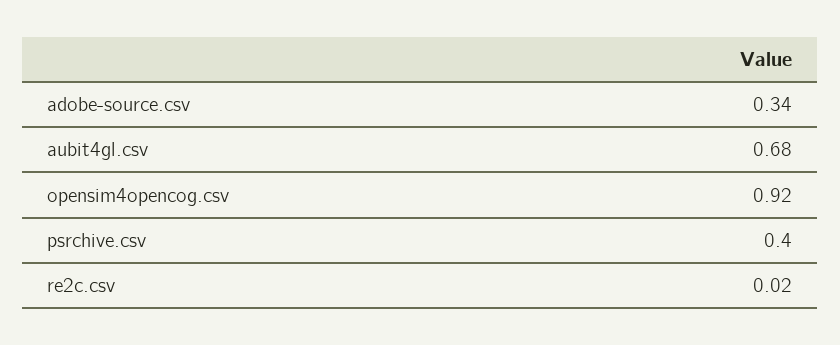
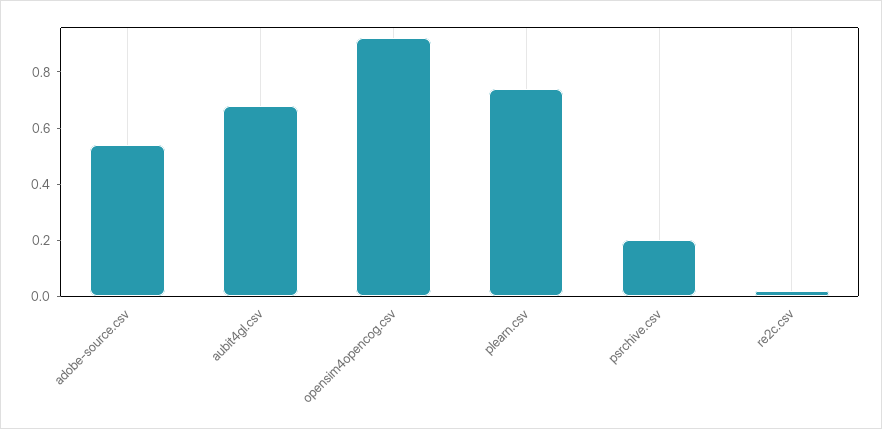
adobe-source.csv: 0.34 -> 0.55
psrchive.csv: 0.4 -> 0.2
plearn.csv: none -> 0.75

